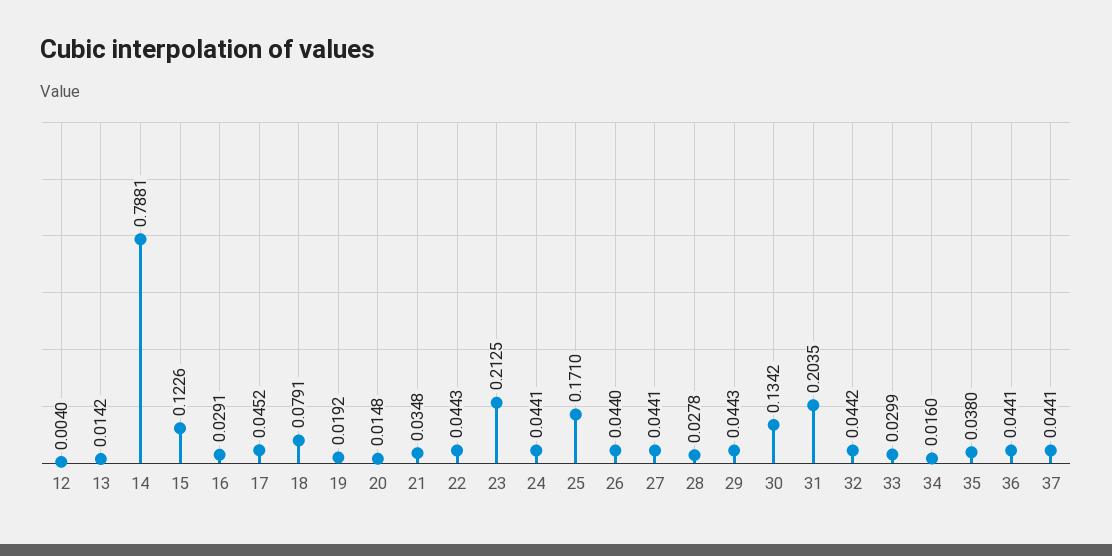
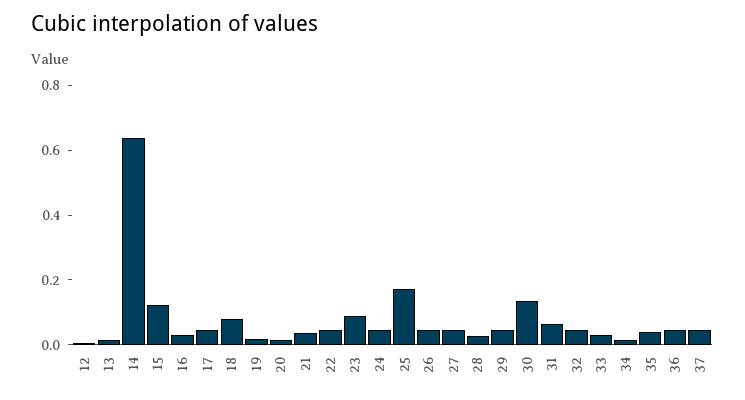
14: 0.7881 -> 0.65
23: 0.2125 -> 0.1
31: 0.2035 -> 0.05

